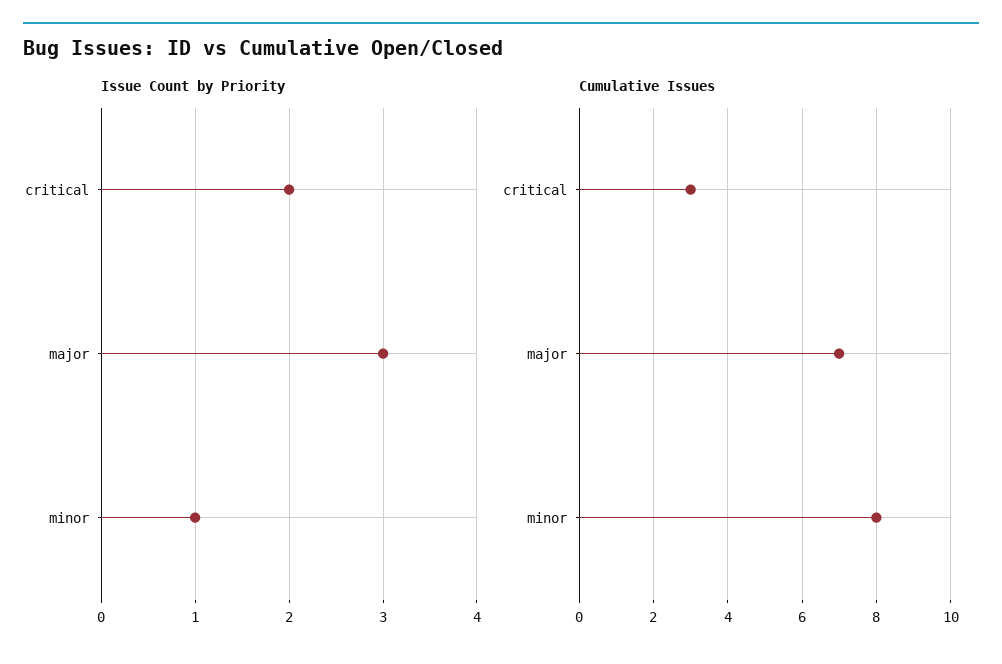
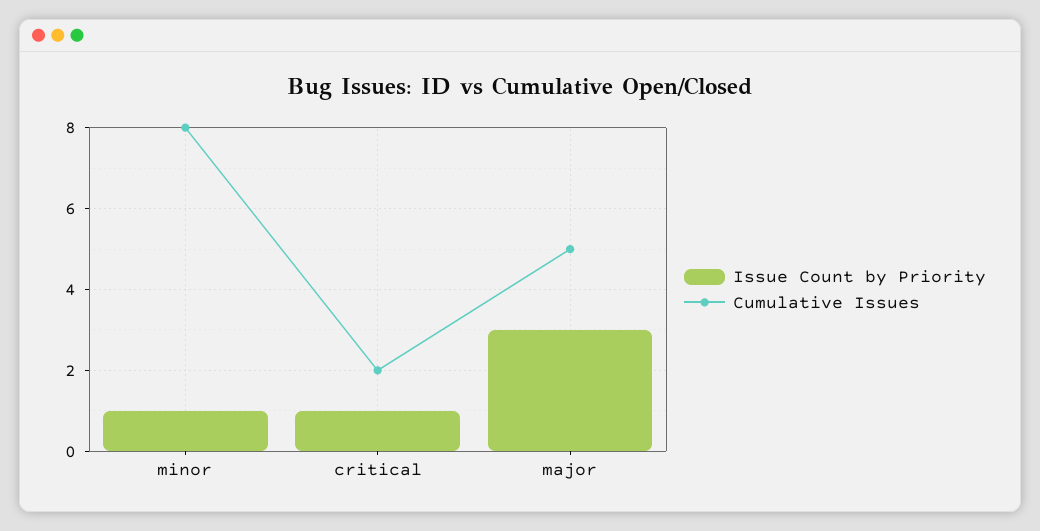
Issue Count by Priority, critical: 2 -> 1
Cumulative Issues, critical: 3 -> 2
Cumulative Issues, major: 7 -> 5

